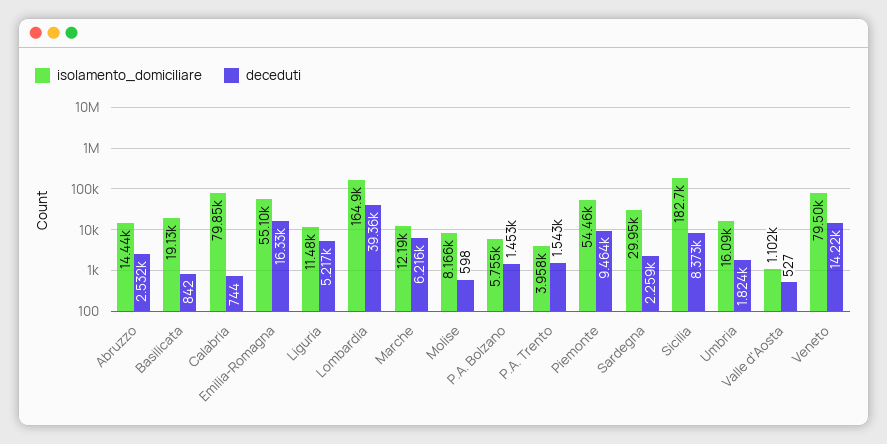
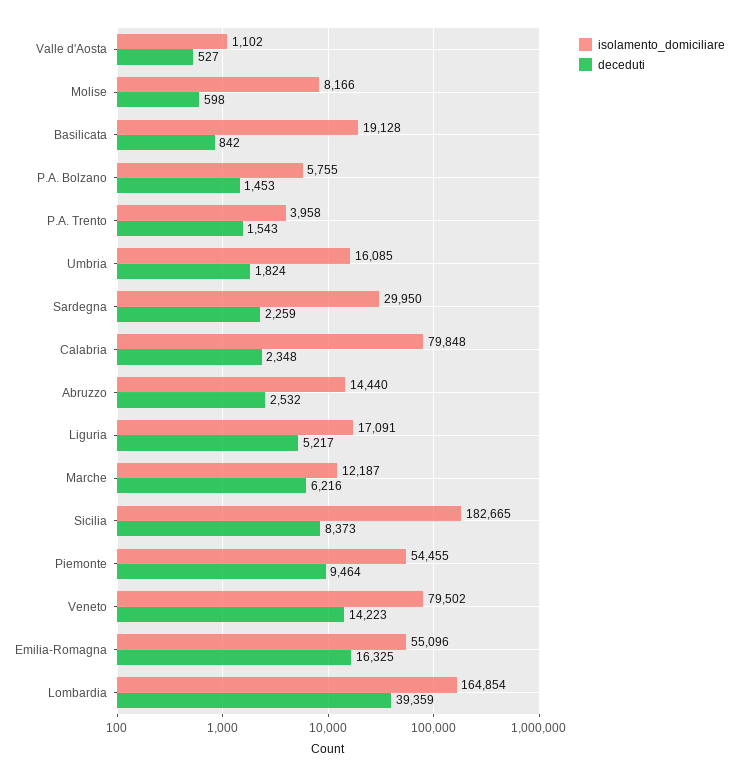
deceduti, Calabria: 744 -> 2348
isolamento_domiciliare, Liguria: 11480 -> 17091

